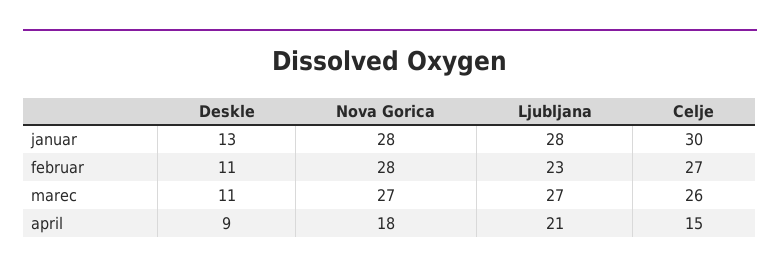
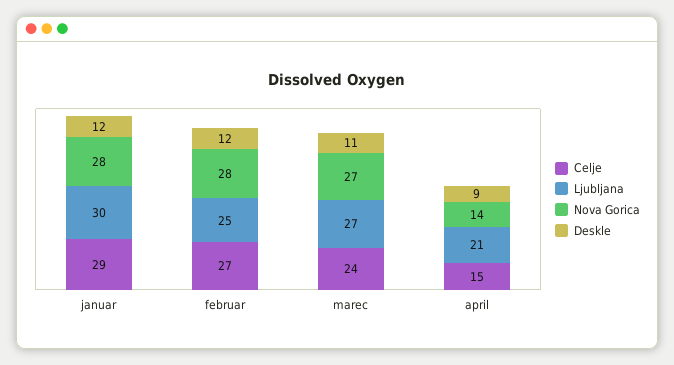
Deskle, januar: 13 -> 12
Ljubljana, januar: 28 -> 30
Celje, januar: 30 -> 29
Deskle, februar: 11 -> 12
Ljubljana, februar: 23 -> 25
Celje, marec: 26 -> 24
Nova Gorica, april: 18 -> 14

